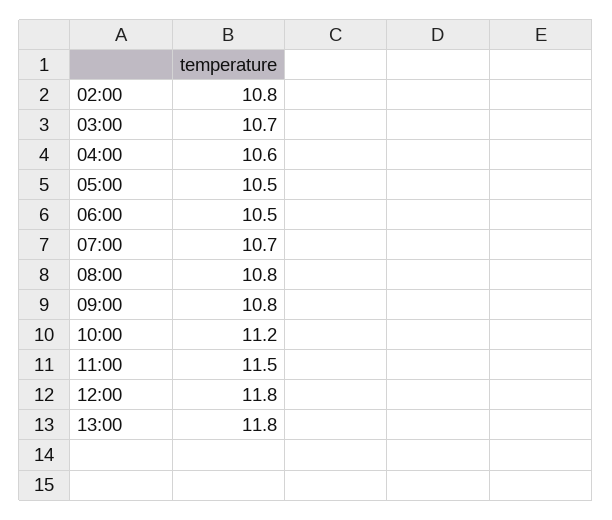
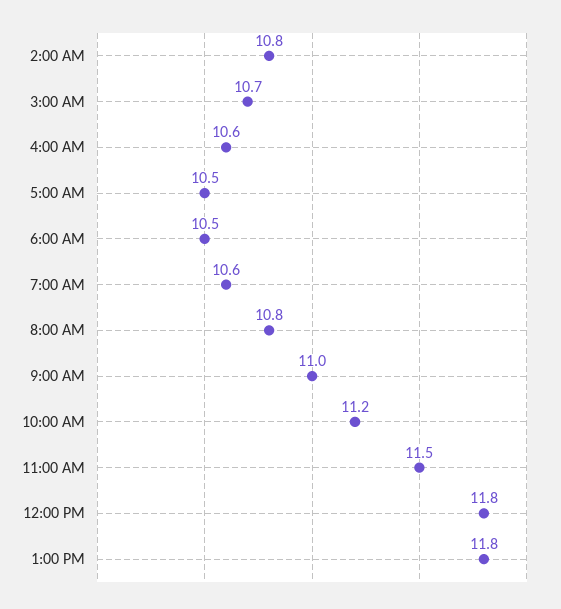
07:00: 10.7 -> 10.6
09:00: 10.8 -> 11

